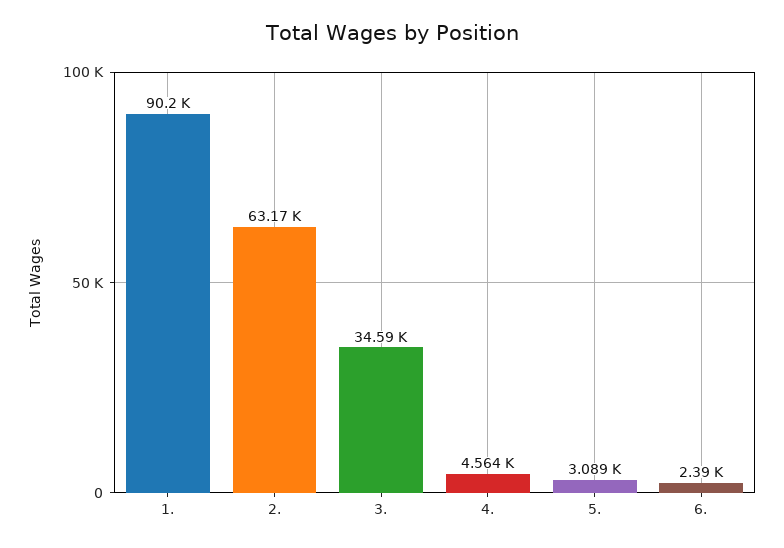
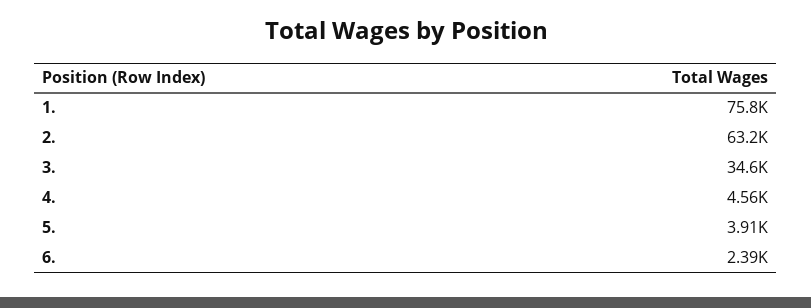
1.: 90200 -> 75800
5.: 3089 -> 3910

